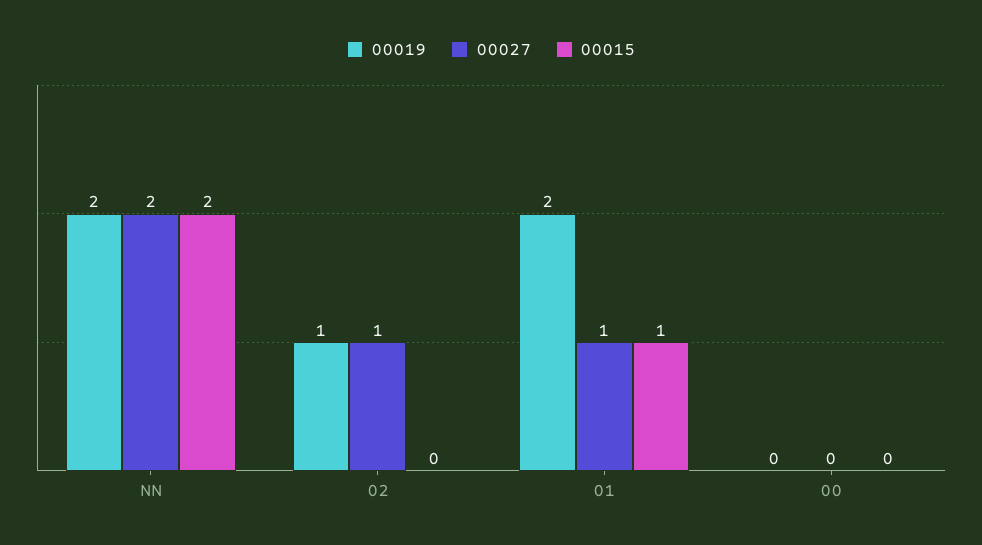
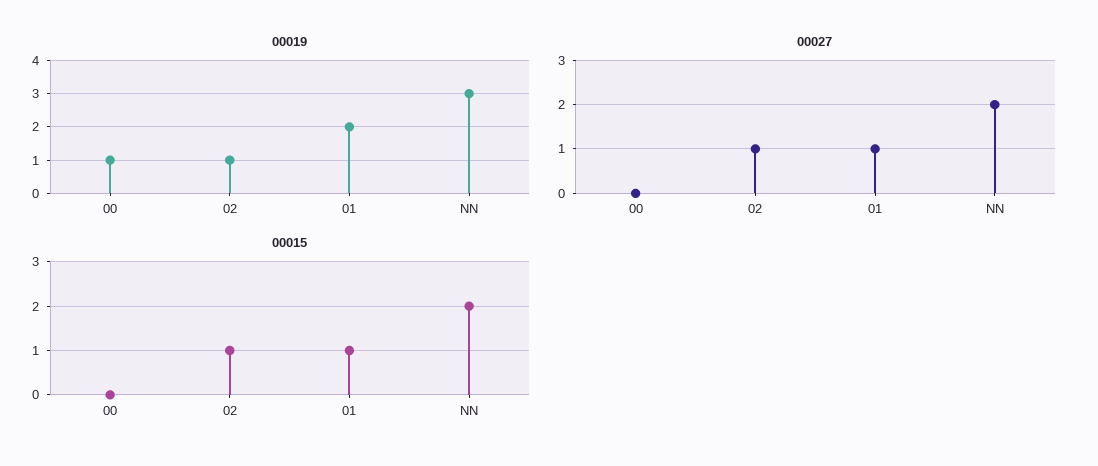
00019, NN: 2 -> 3
00015, 02: 0 -> 1
00019, 00: 0 -> 1

